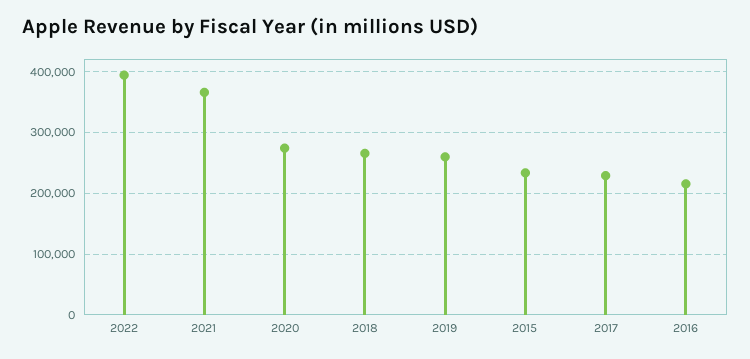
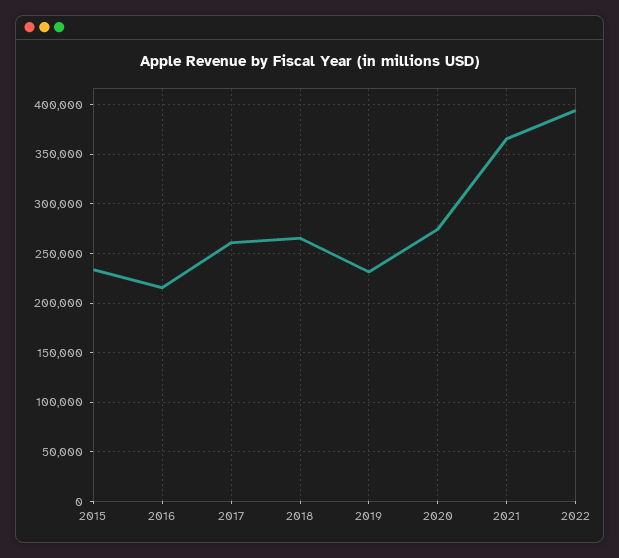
2019: 260000 -> 230000
2017: 230000 -> 260000

